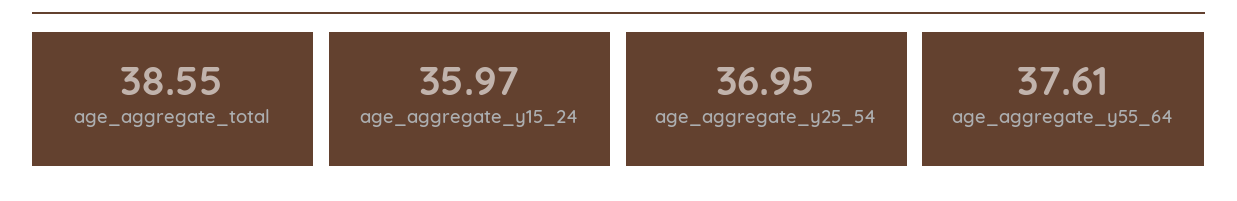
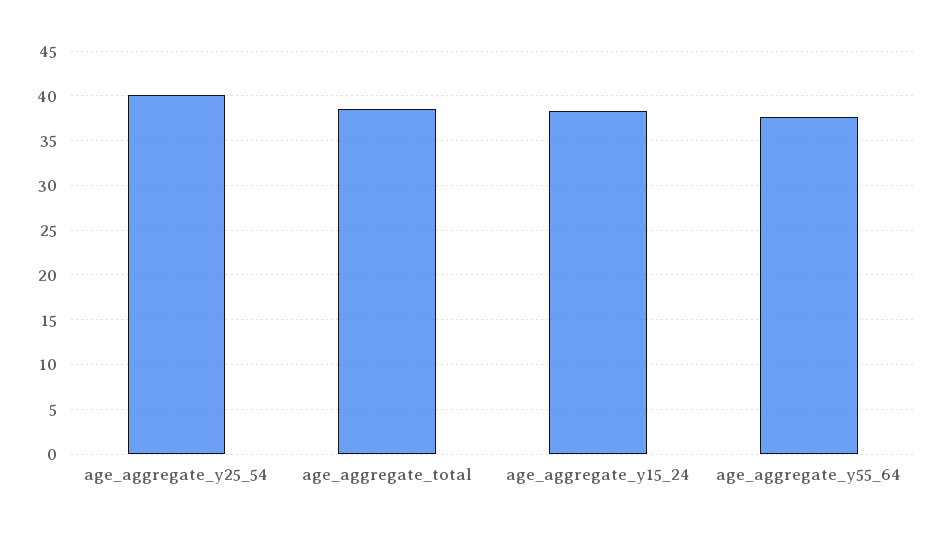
age_aggregate_y15_24: 35.97 -> 38
age_aggregate_y25_54: 36.95 -> 40

